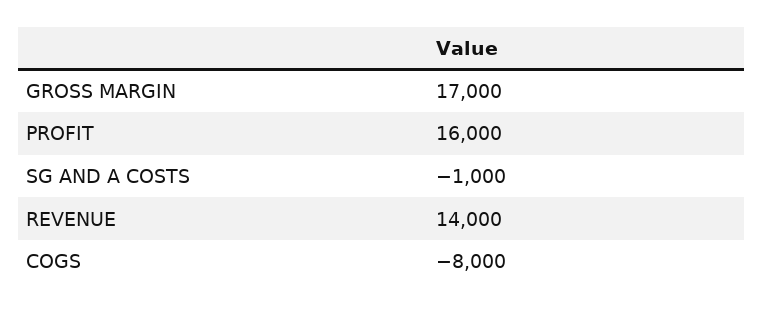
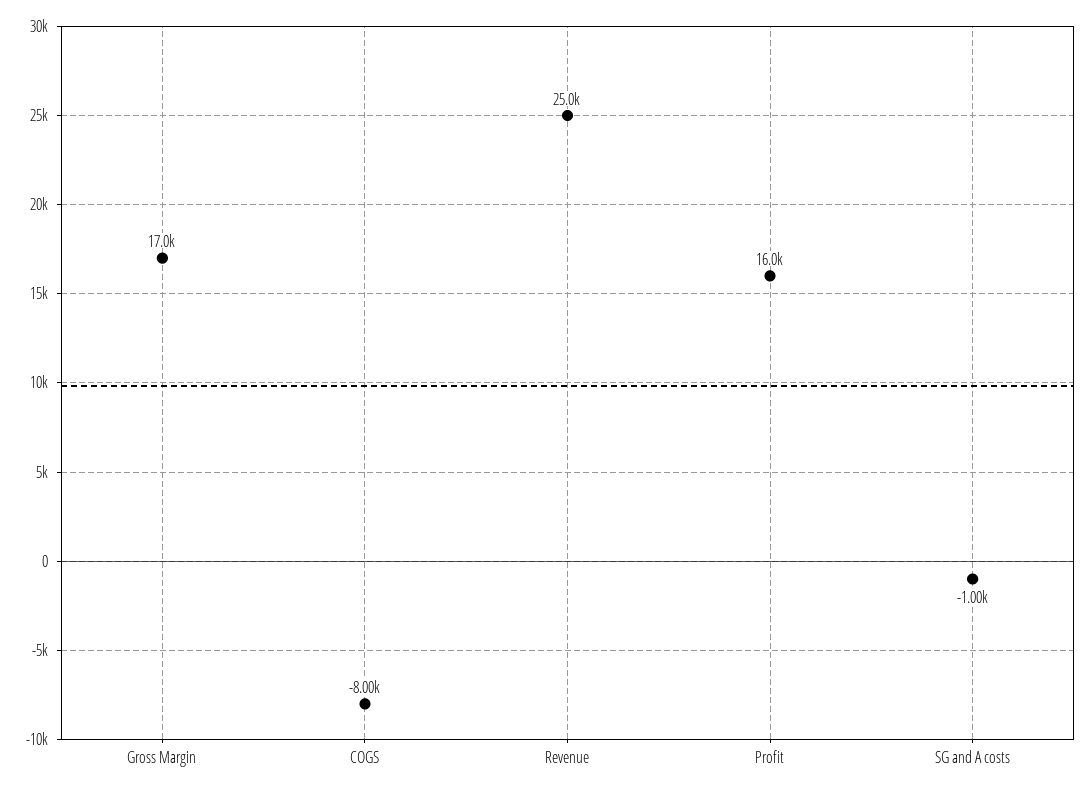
REVENUE: 14000 -> 25000

